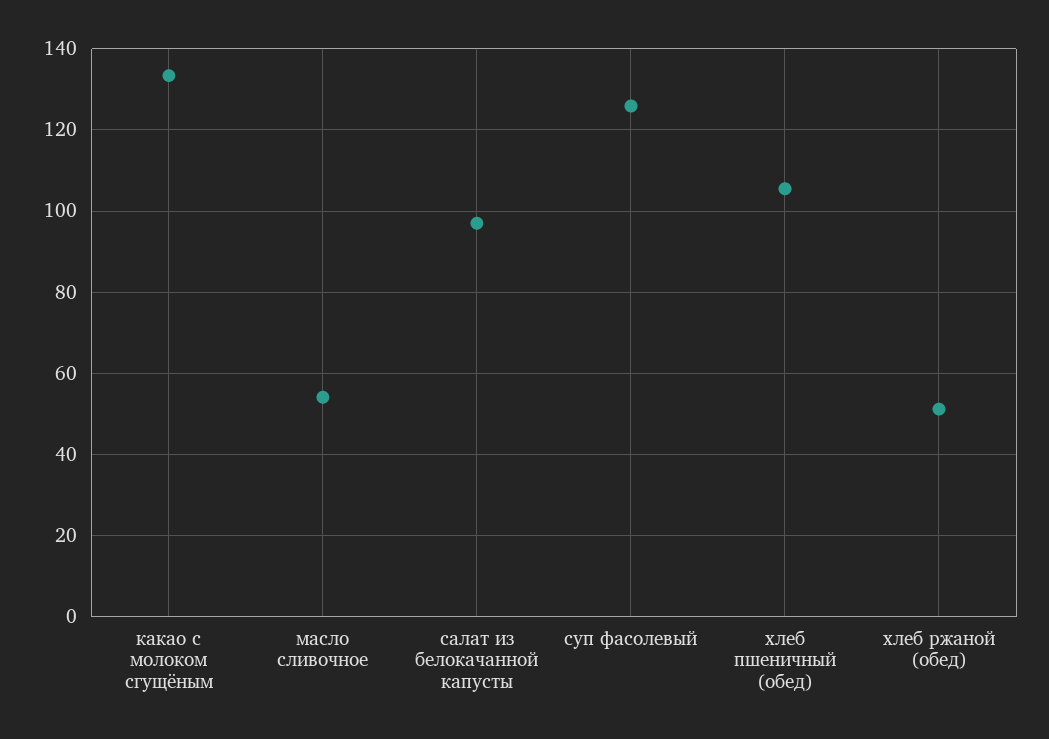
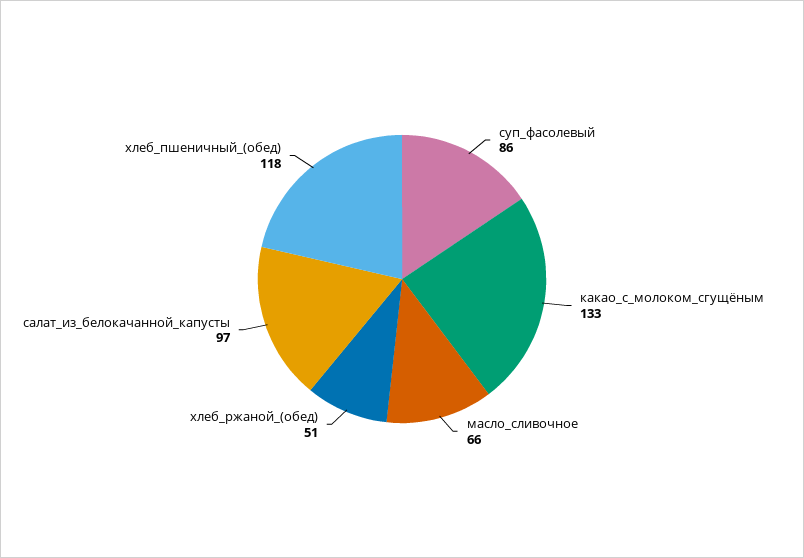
масло сливочное: 54 -> 66
суп фасолевый: 126 -> 86
хлеб пшеничный (обед): 106 -> 118

